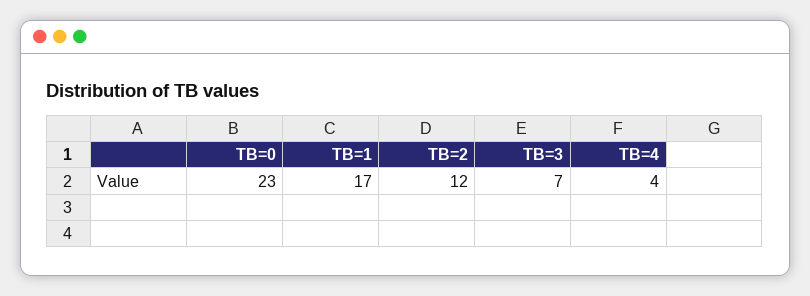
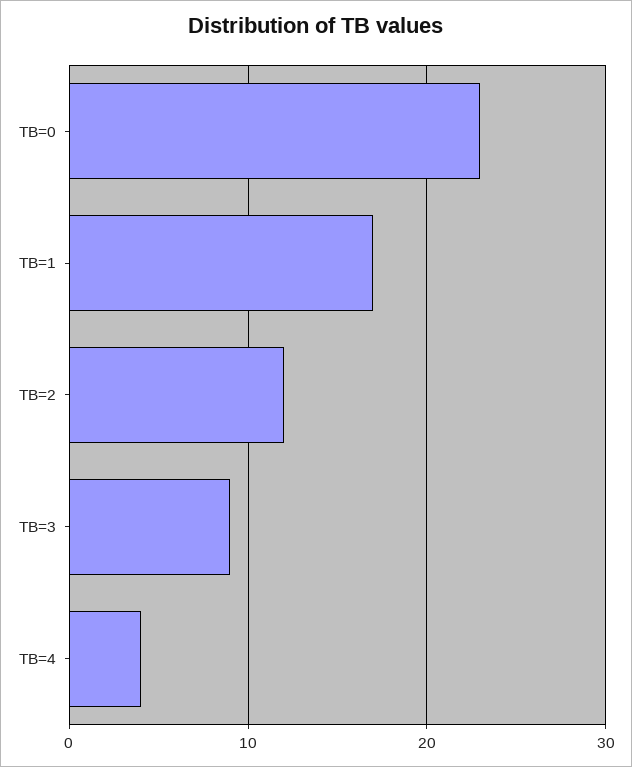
TB=3: 7 -> 9

